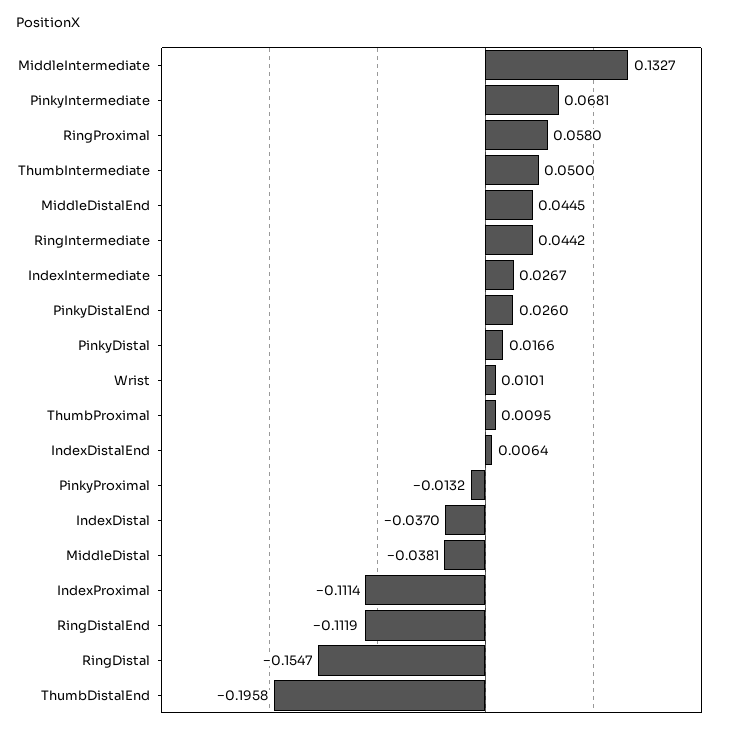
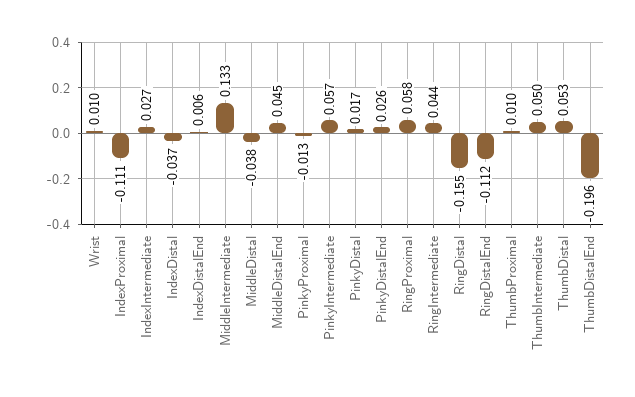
PinkyIntermediate: 0.0681 -> 0.057
ThumbDistal: none -> 0.053

